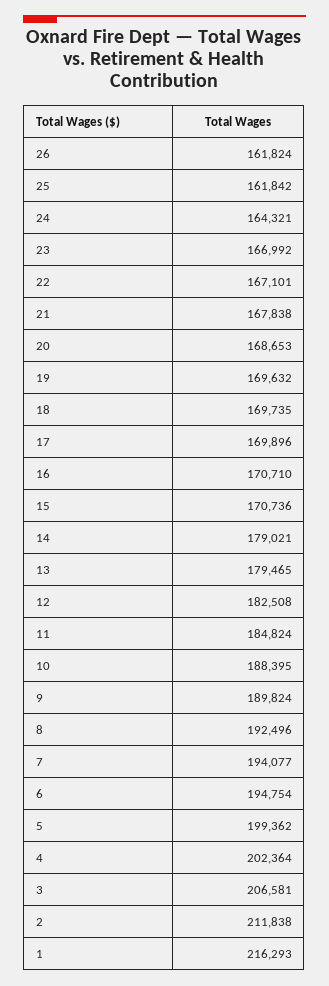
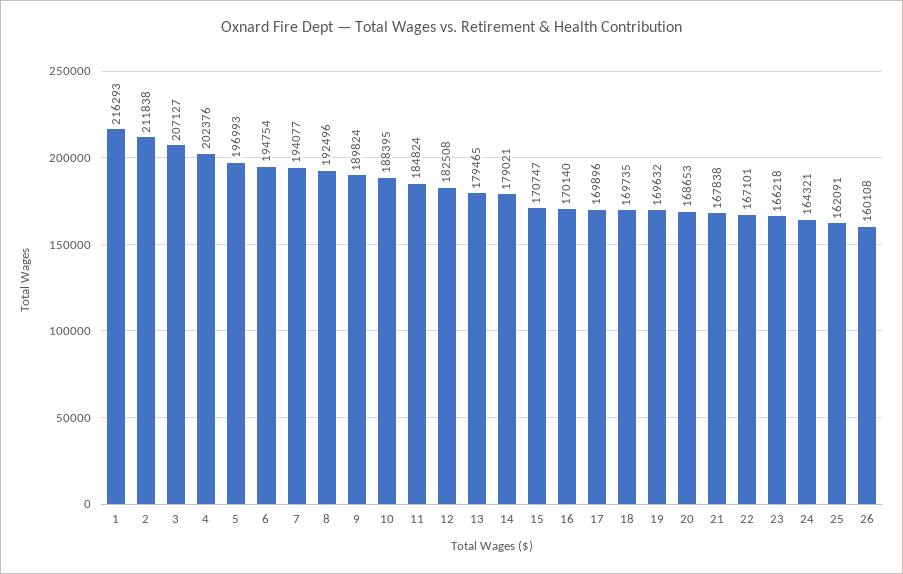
26: 161824 -> 160108
25: 161842 -> 162091
23: 166992 -> 166218
16: 170710 -> 170140
15: 170736 -> 170747
5: 199362 -> 196993
4: 202364 -> 202376
3: 206581 -> 207127

